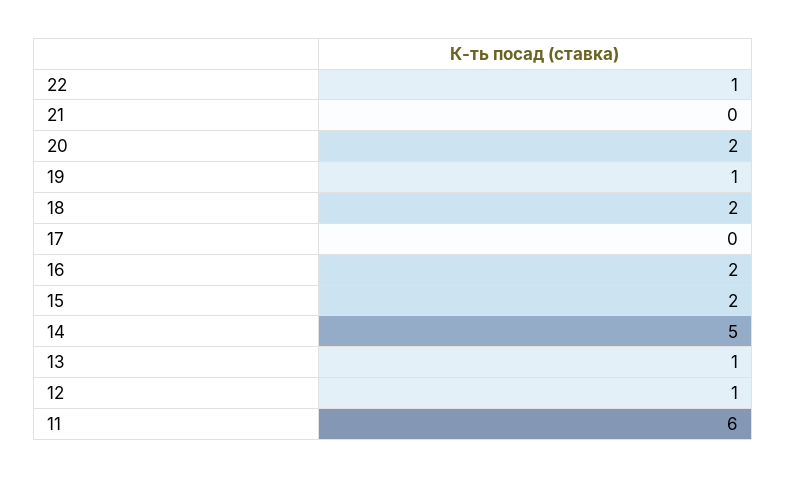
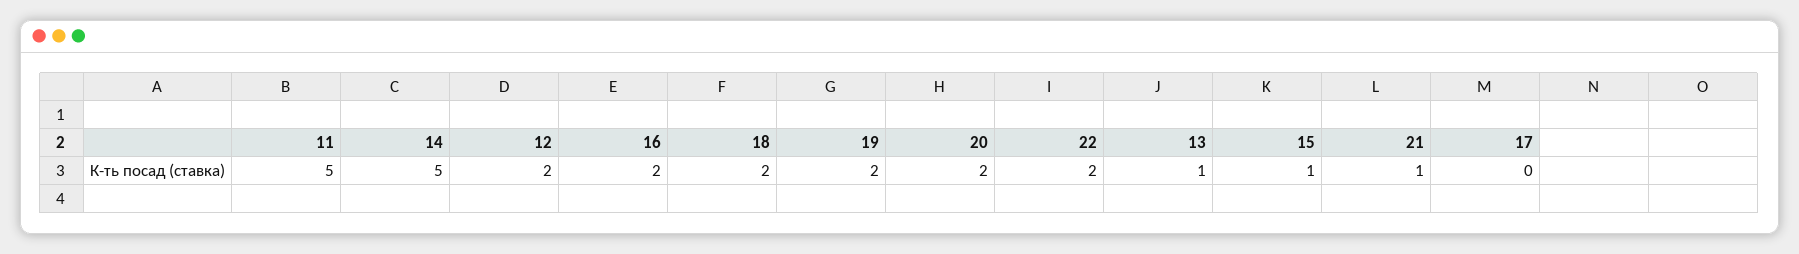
22: 1 -> 2
21: 0 -> 1
19: 1 -> 2
15: 2 -> 1
12: 1 -> 2
11: 6 -> 5

